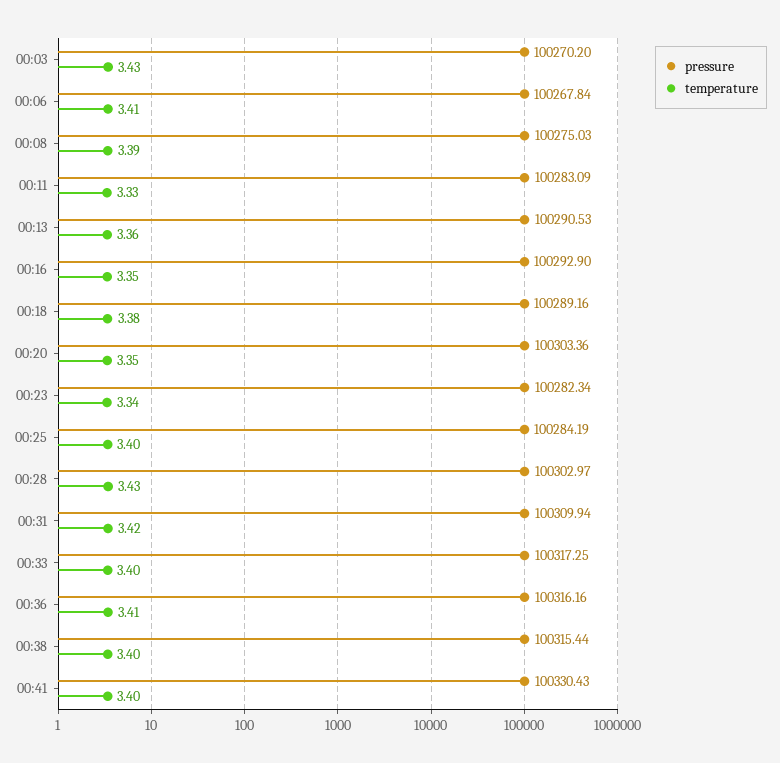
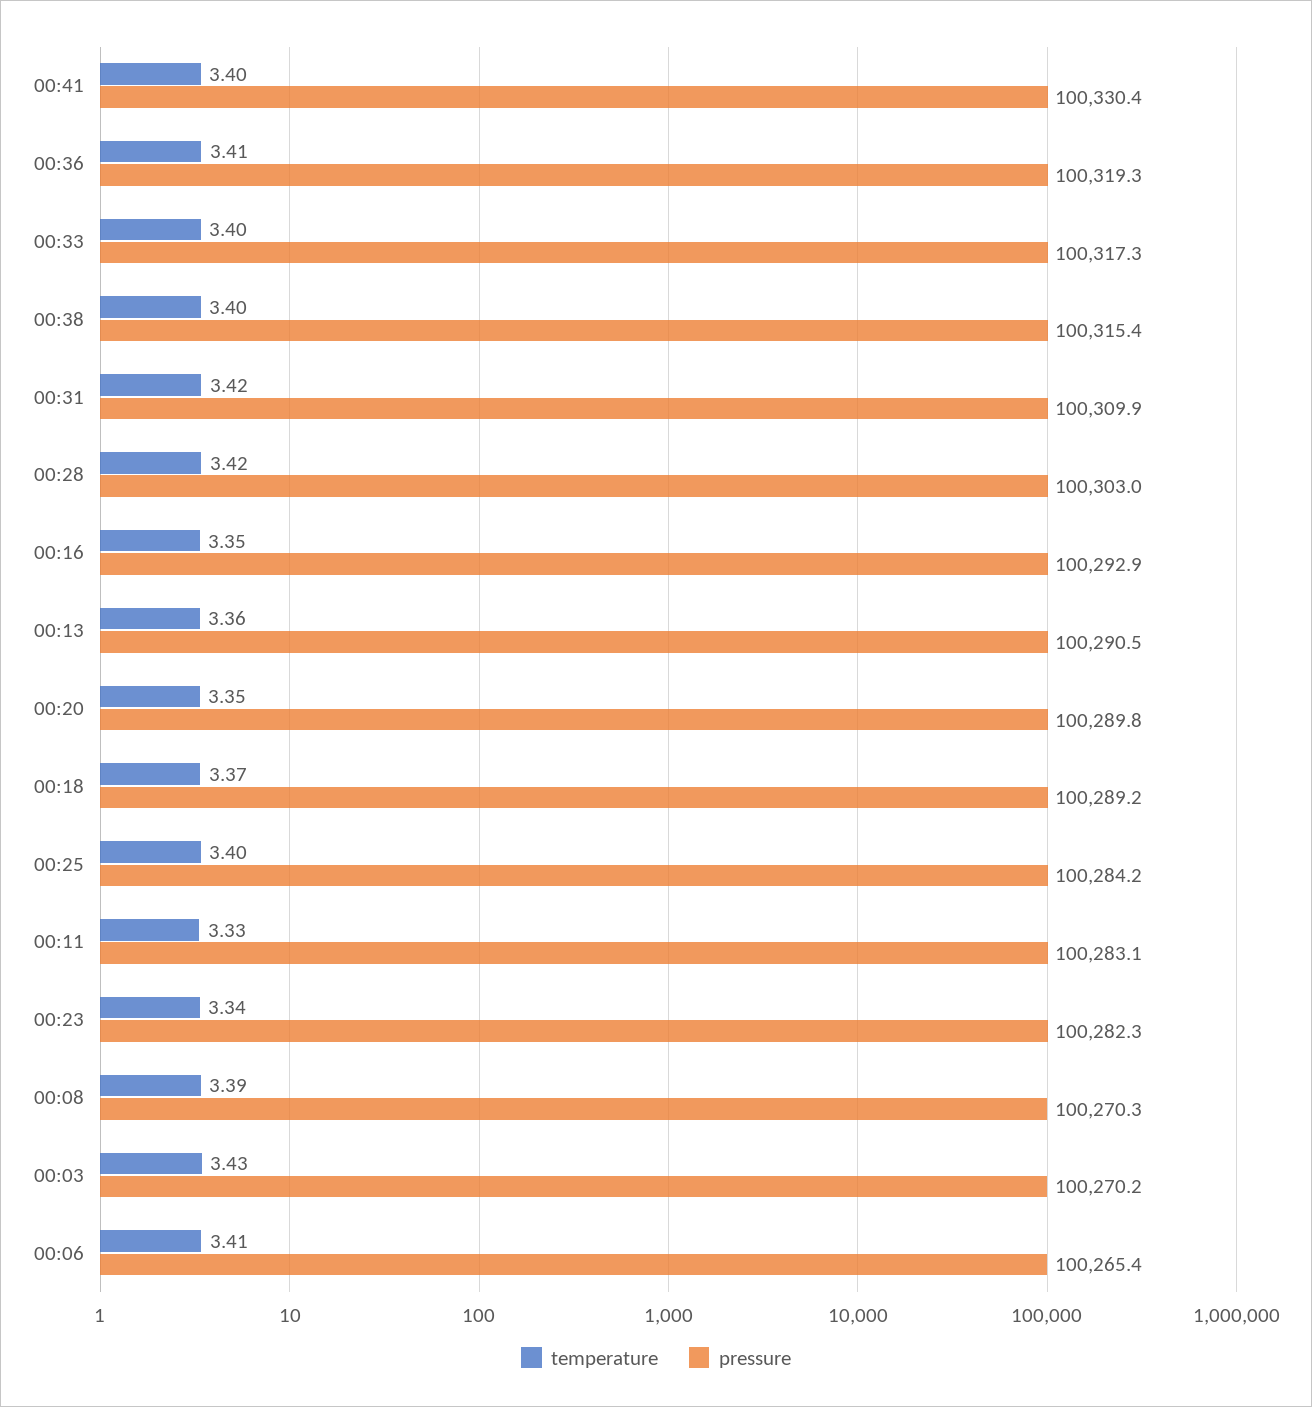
pressure, 00:06: 100267.84 -> 100265.4
pressure, 00:08: 100275.03 -> 100270.3
temperature, 00:18: 3.38 -> 3.37
pressure, 00:20: 100303.36 -> 100289.8
temperature, 00:28: 3.43 -> 3.42
pressure, 00:36: 100316.16 -> 100319.3

